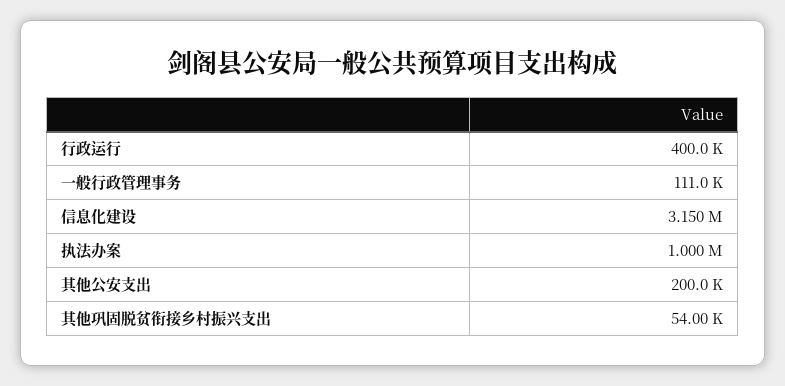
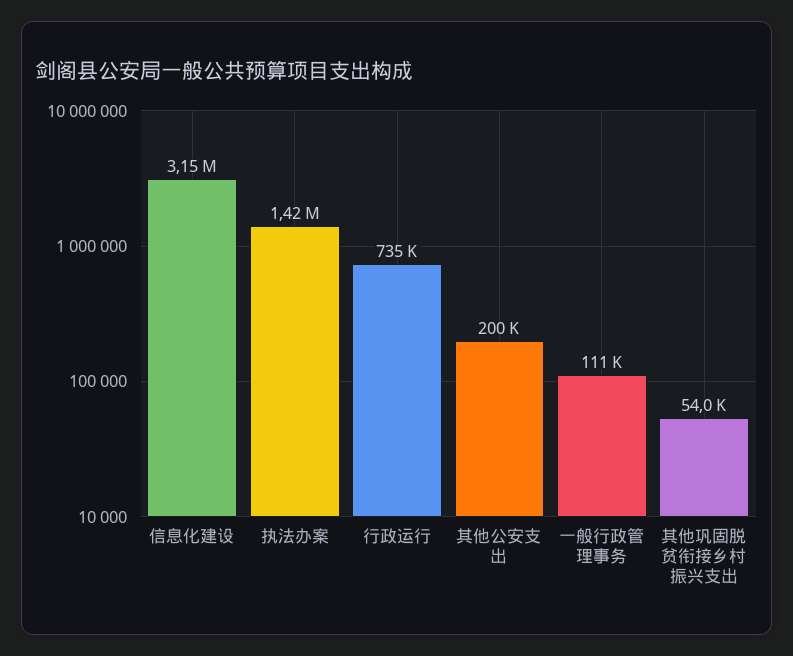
行政运行: 400000 -> 735000
执法办案: 1000000 -> 1420000

